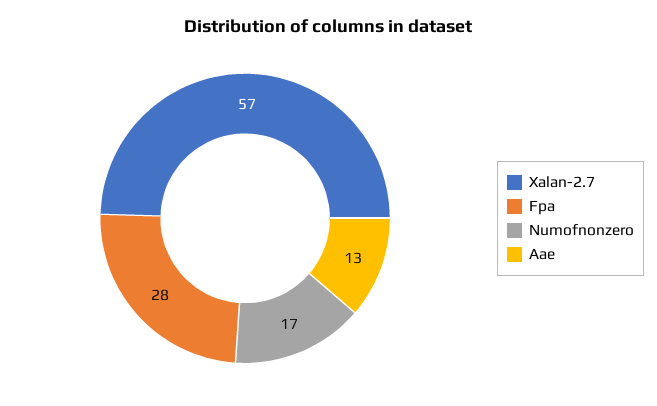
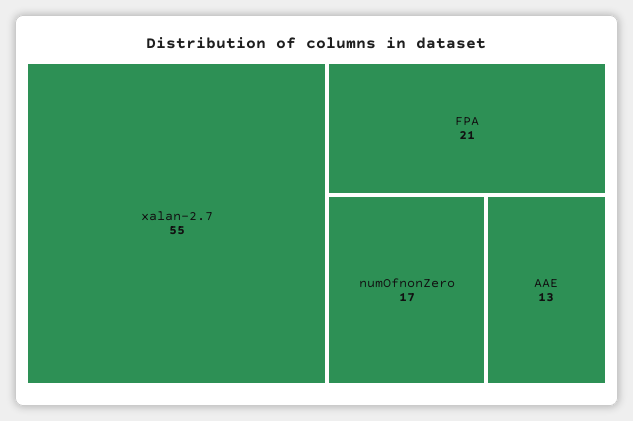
Xalan-2.7: 57 -> 55
Fpa: 28 -> 21

